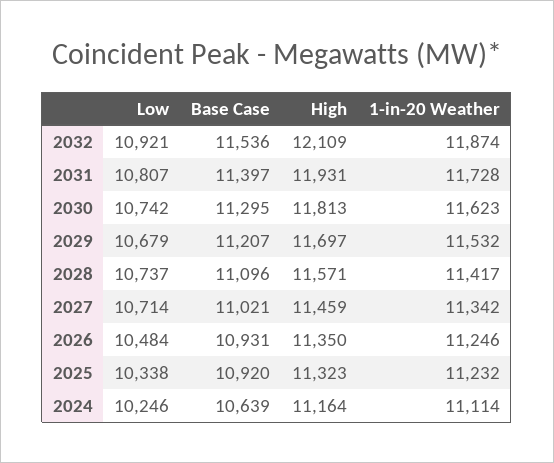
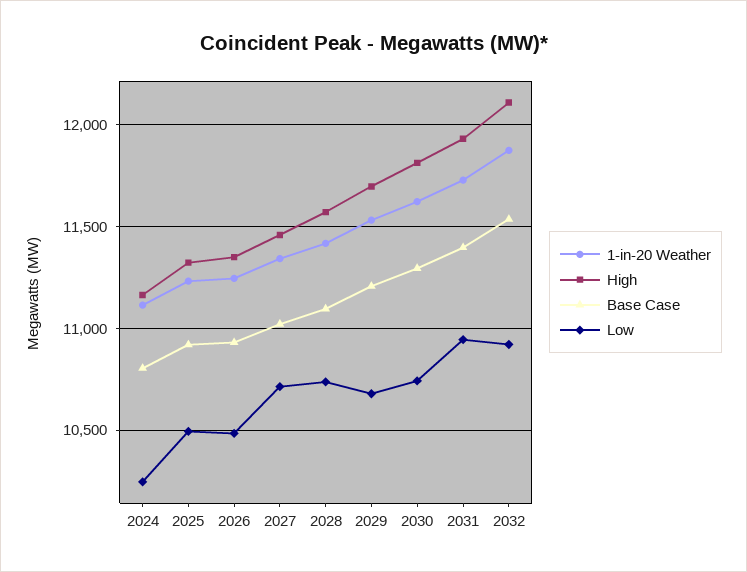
Low, 2031: 10807 -> 10950
Low, 2025: 10338 -> 10500
Base Case, 2024: 10639 -> 10800

